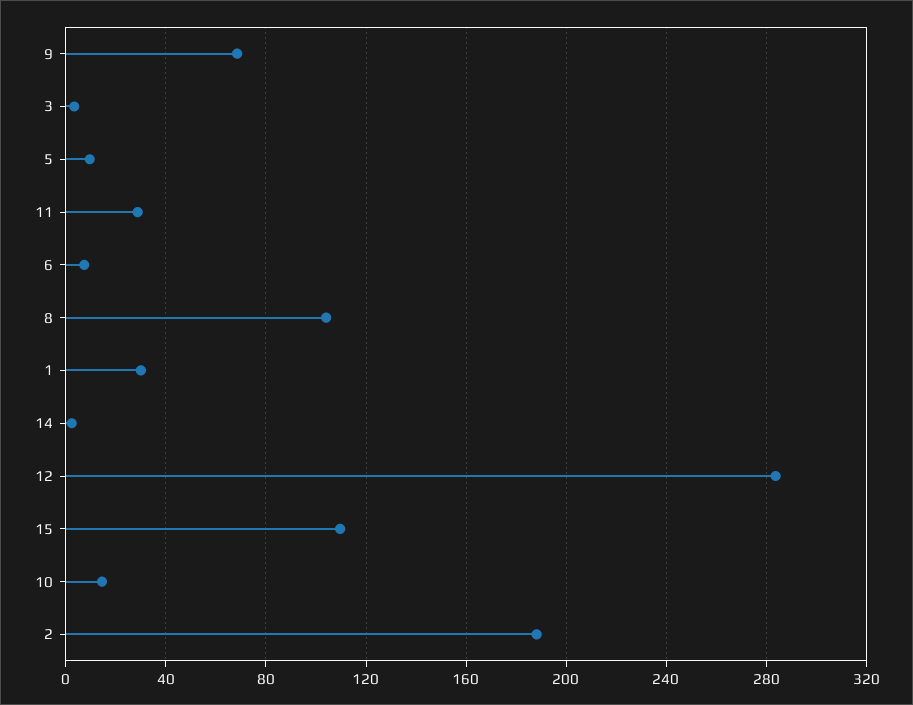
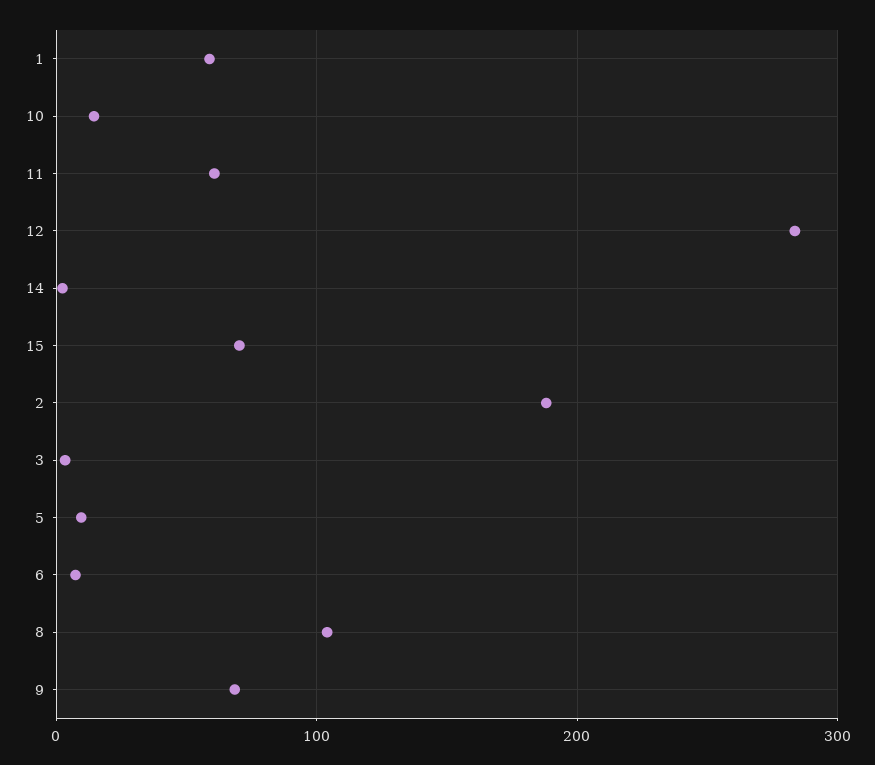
11: 30 -> 60
1: 30 -> 60
15: 110 -> 70

